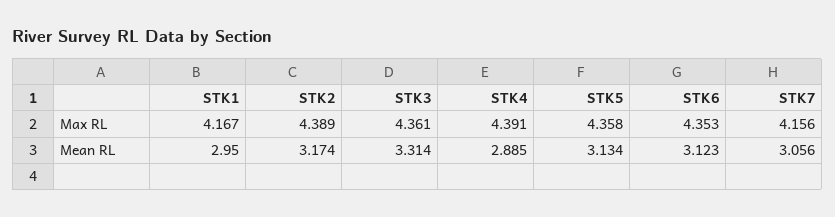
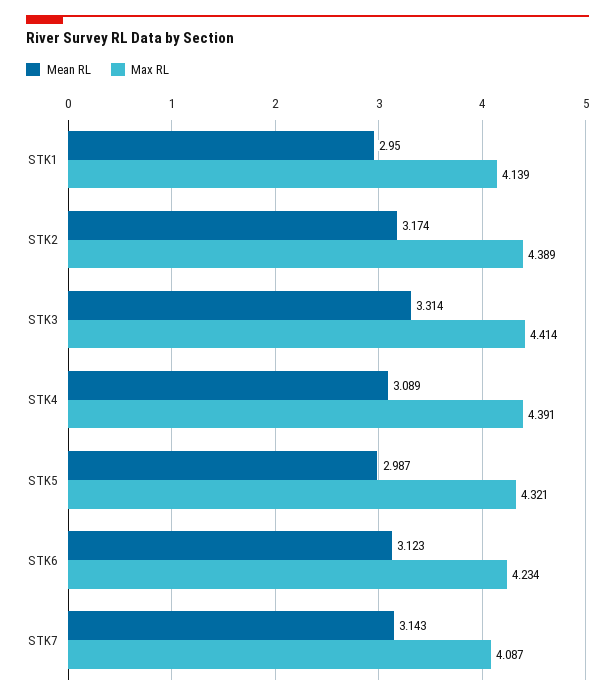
Max RL, STK1: 4.167 -> 4.139
Max RL, STK3: 4.361 -> 4.414
Max RL, STK5: 4.358 -> 4.321
Max RL, STK6: 4.353 -> 4.234
Max RL, STK7: 4.156 -> 4.087
Mean RL, STK4: 2.885 -> 3.089
Mean RL, STK5: 3.134 -> 2.987
Mean RL, STK7: 3.056 -> 3.143

